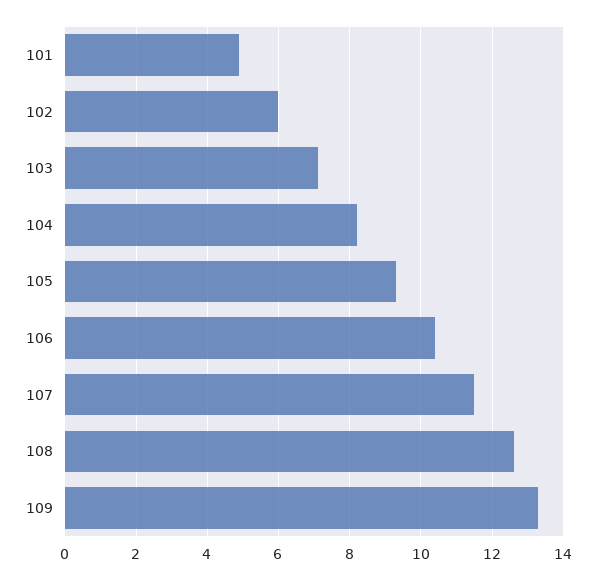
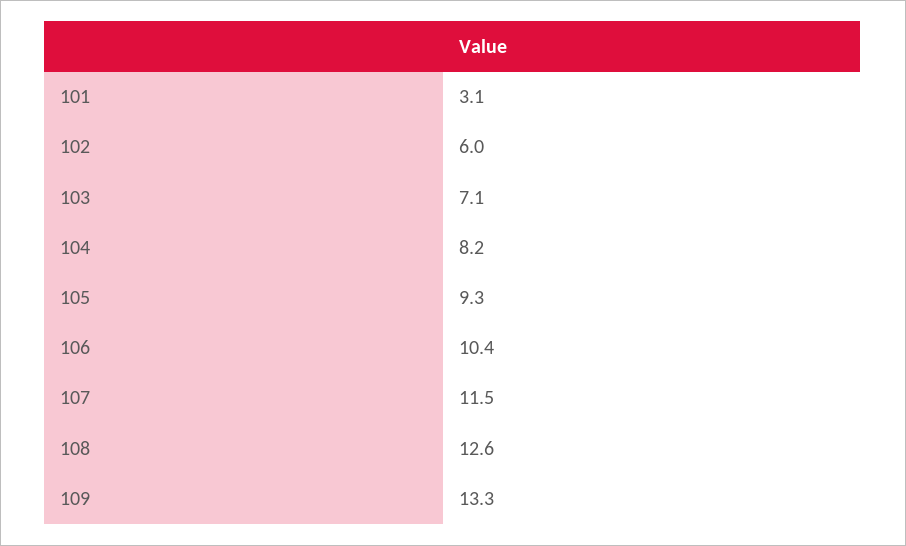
101: 5 -> 3.1

